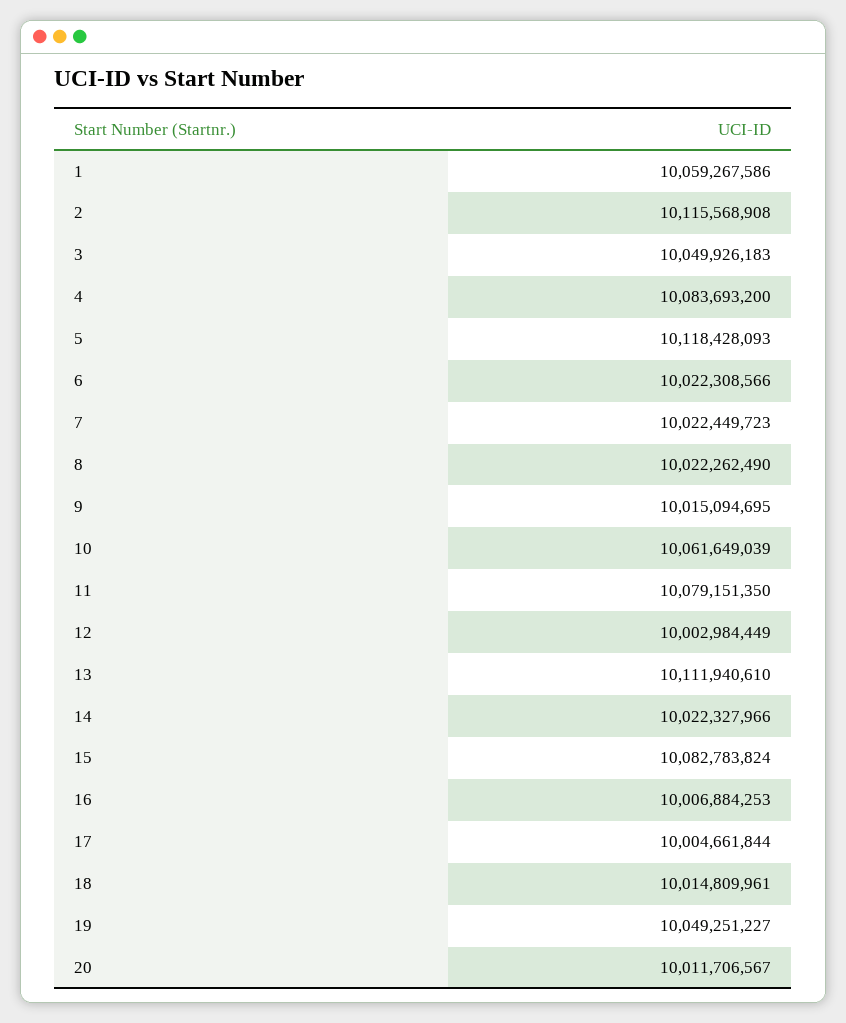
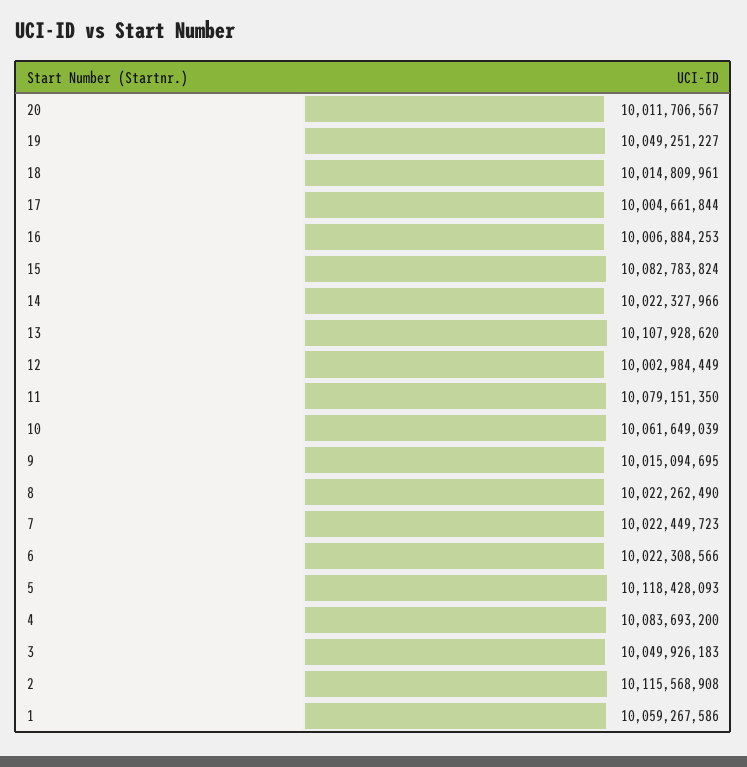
13: 10111940610 -> 10107928620

